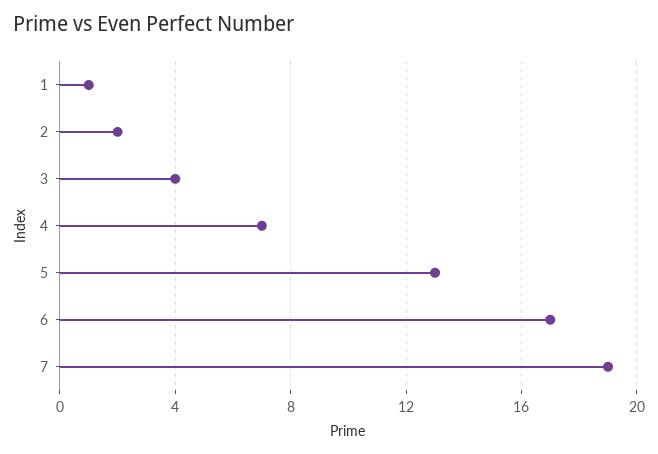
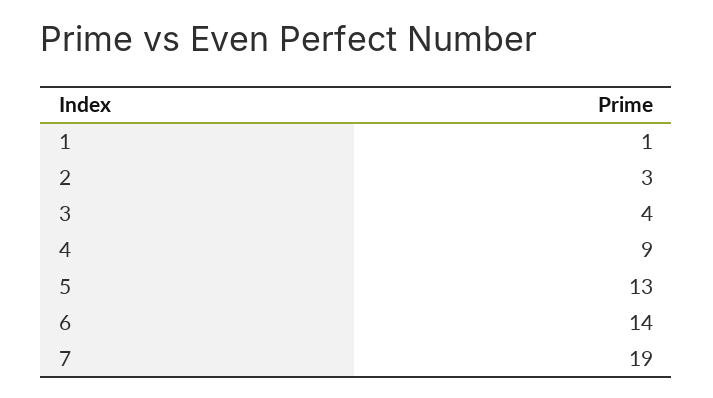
2: 2 -> 3
4: 7 -> 9
6: 17 -> 14

